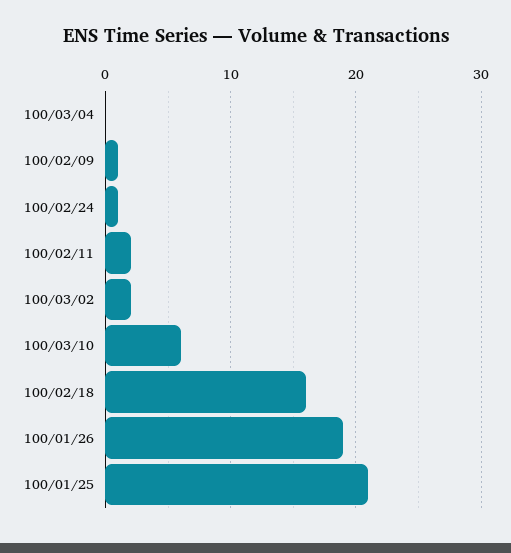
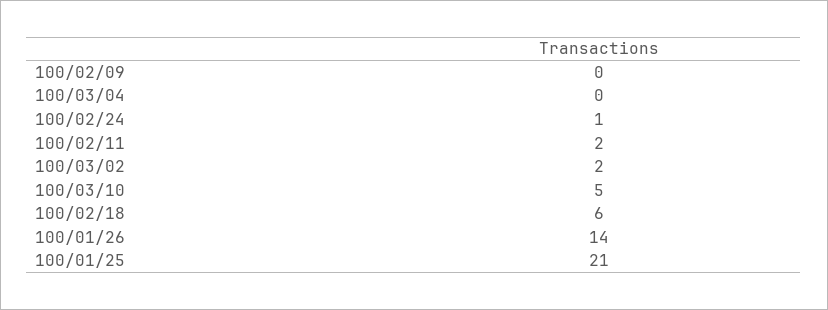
100/02/09: 1 -> 0
100/03/10: 6 -> 5
100/02/18: 16 -> 6
100/01/26: 19 -> 14

